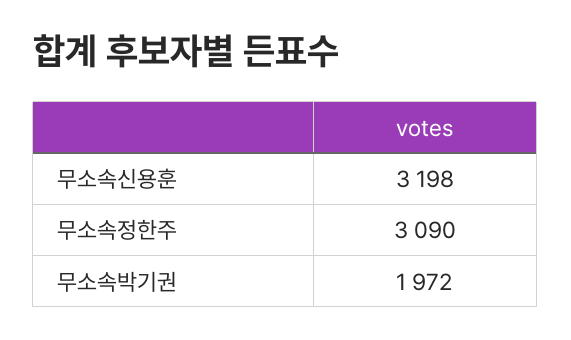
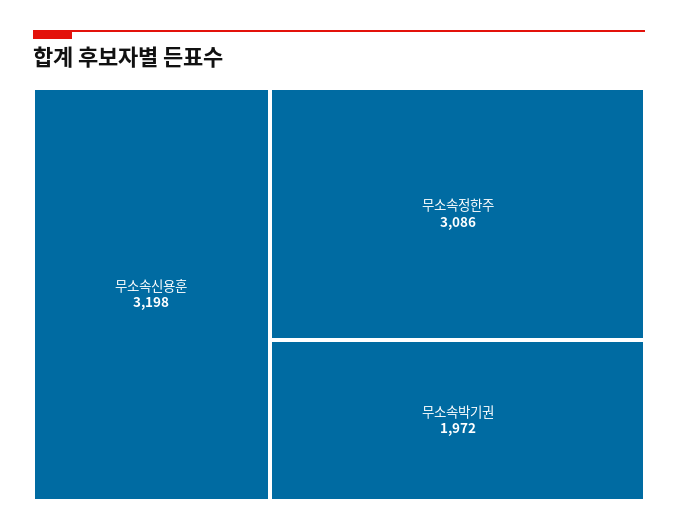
무소속정한주: 3090 -> 3086

